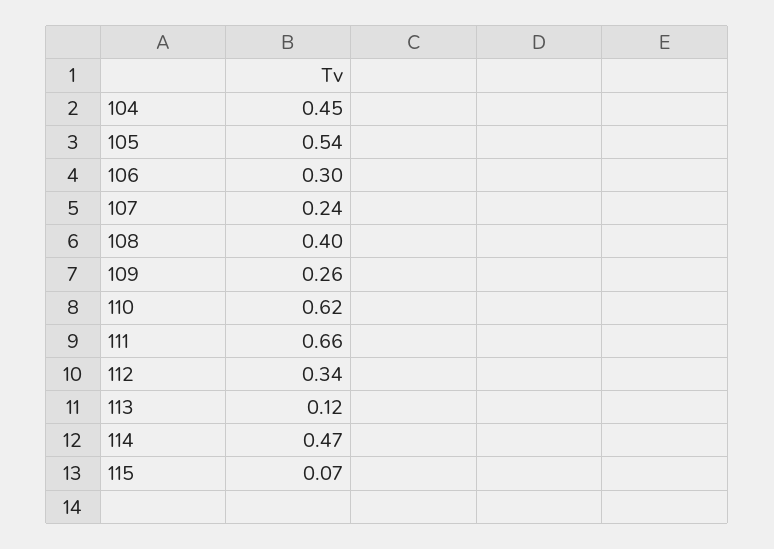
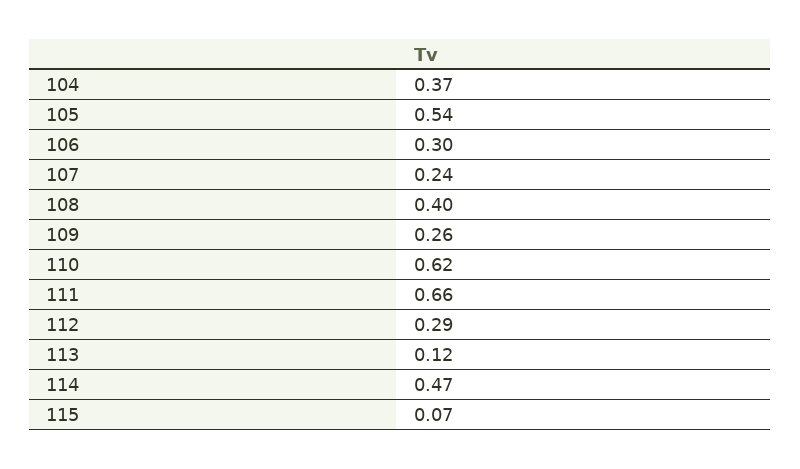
104: 0.45 -> 0.37
112: 0.34 -> 0.29

